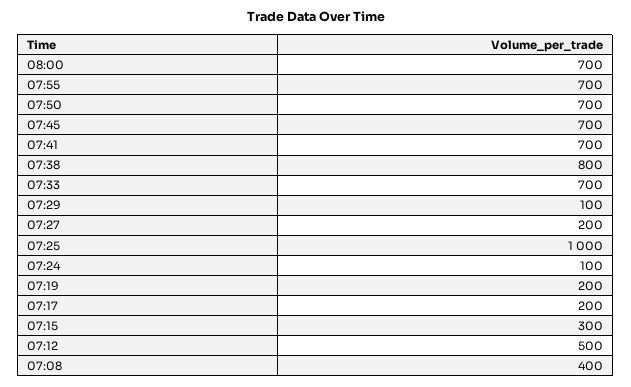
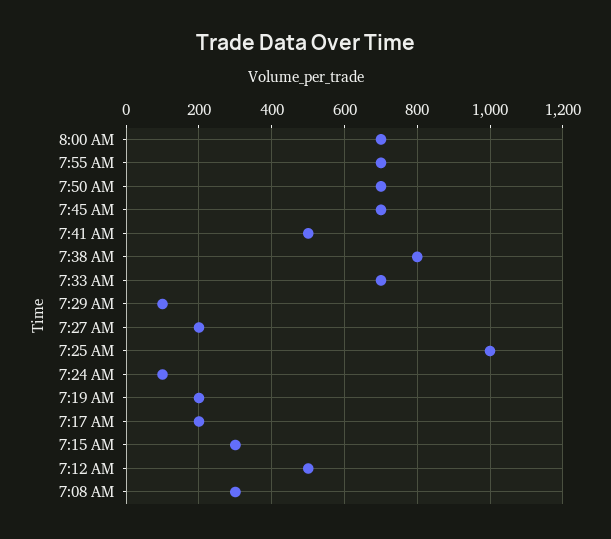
07:41: 700 -> 500
07:08: 400 -> 300

